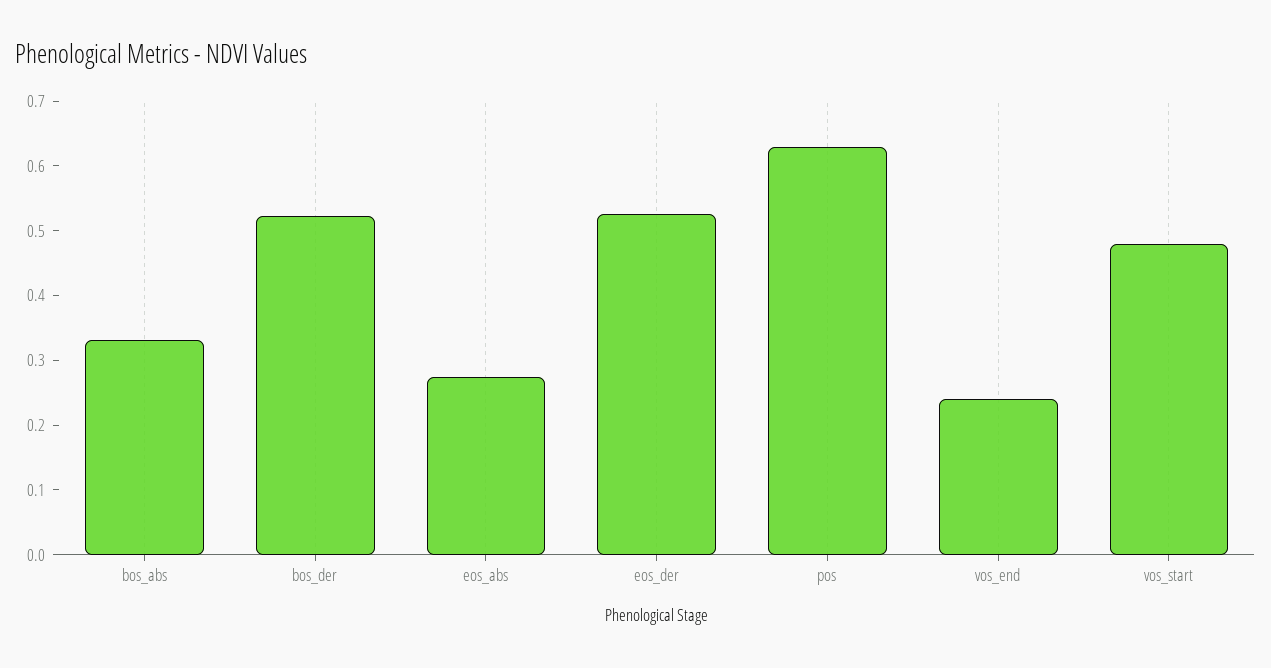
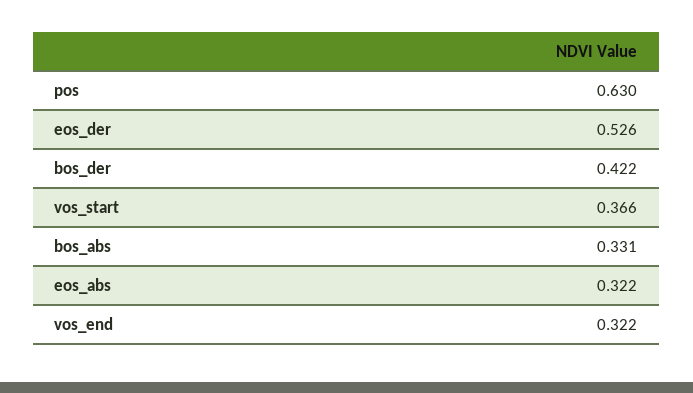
bos_der: 0.52 -> 0.422
eos_abs: 0.28 -> 0.322
vos_end: 0.24 -> 0.322
vos_start: 0.48 -> 0.366

